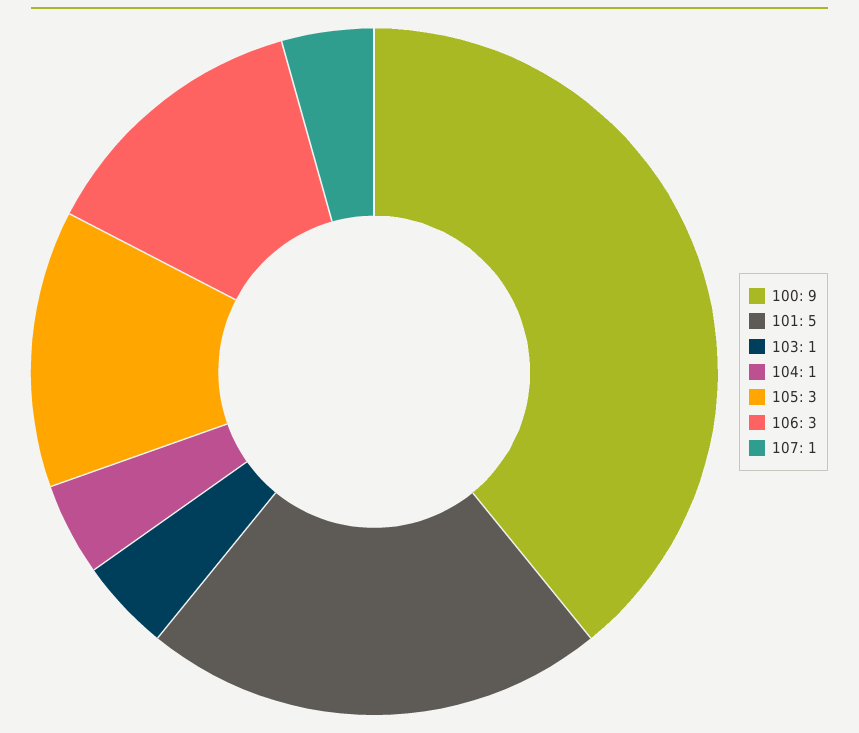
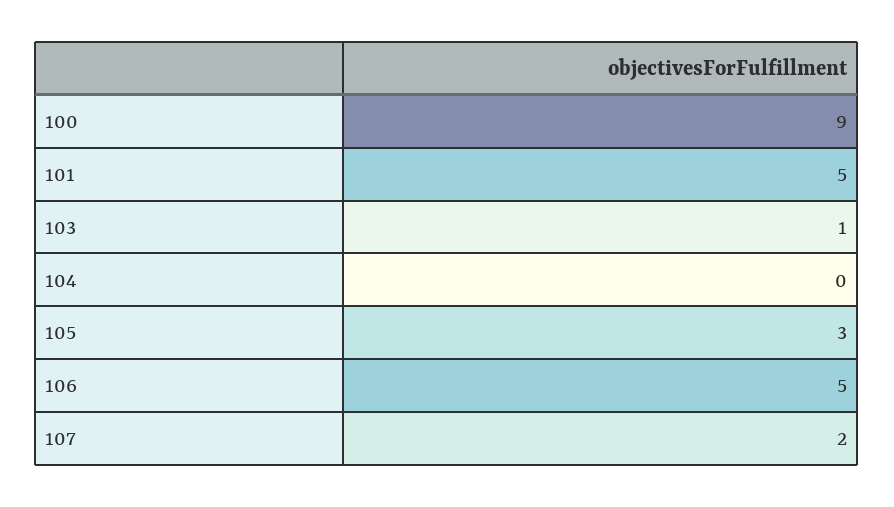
104: 1 -> 0
106: 3 -> 5
107: 1 -> 2

